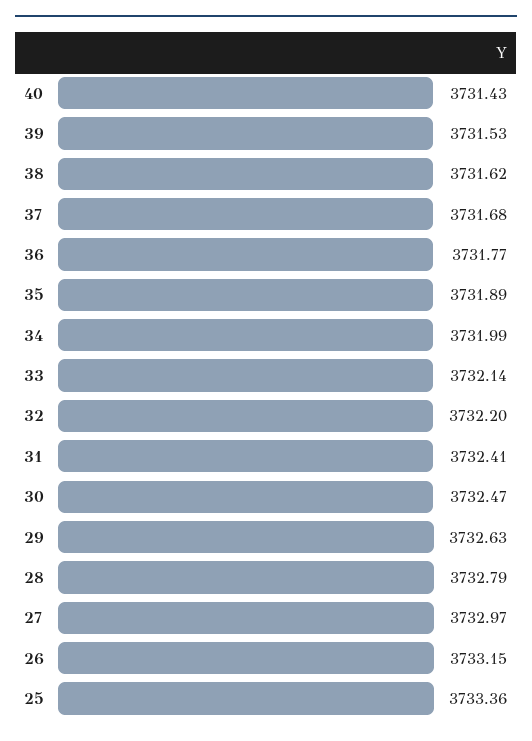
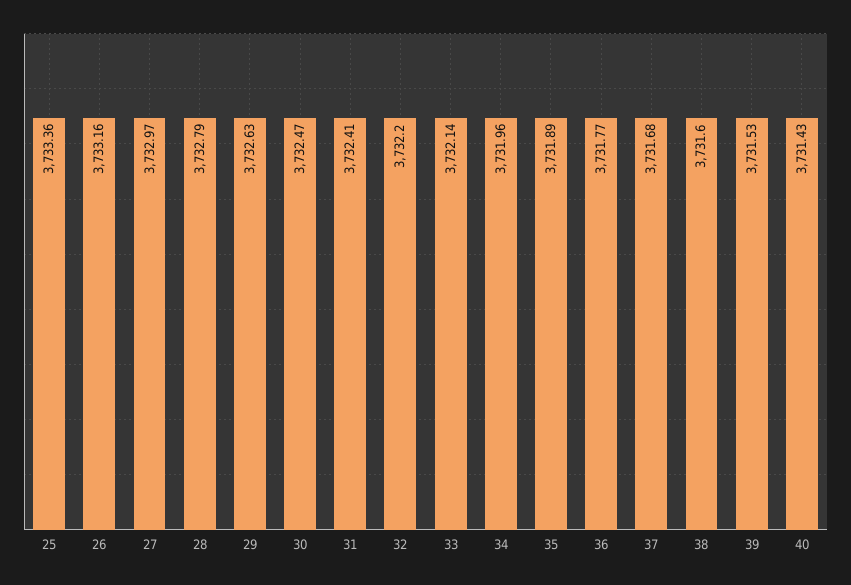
38: 3731.62 -> 3731.6
34: 3731.99 -> 3731.96
26: 3733.15 -> 3733.16

